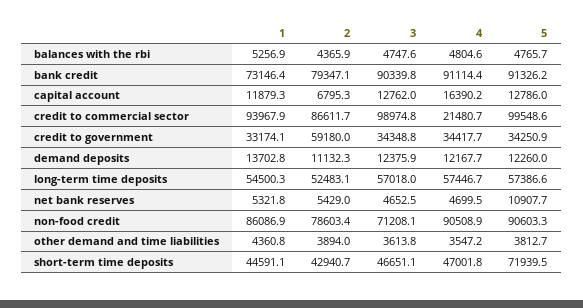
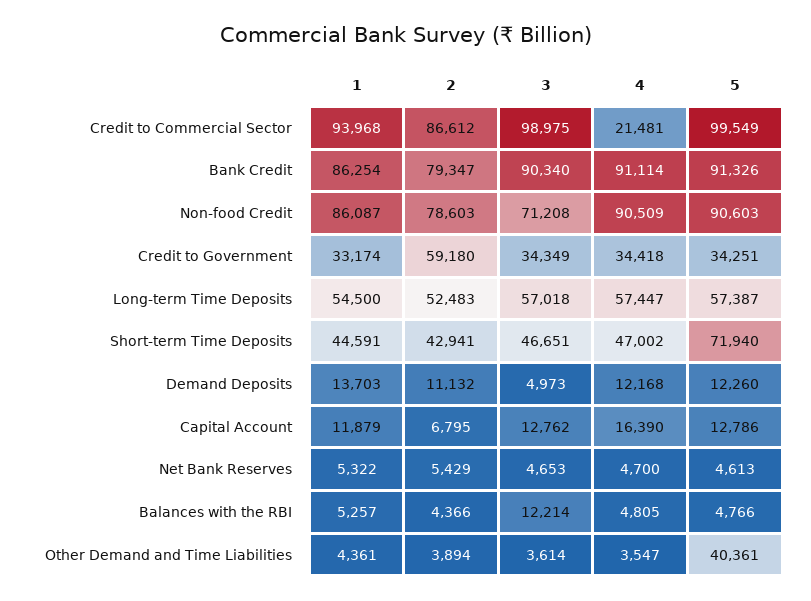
3, balances with the rbi: 4747.6 -> 12214
1, bank credit: 73146.4 -> 86254
3, demand deposits: 12375.9 -> 4973
5, net bank reserves: 10907.7 -> 4613
5, other demand and time liabilities: 3812.7 -> 40361

